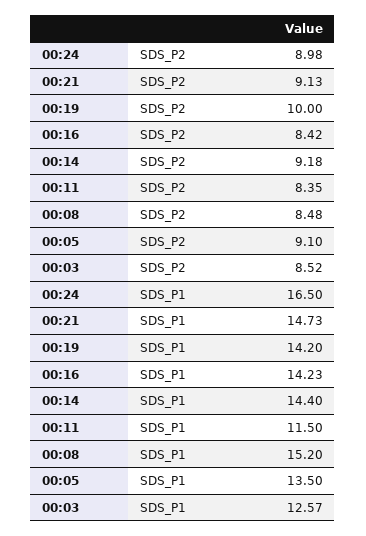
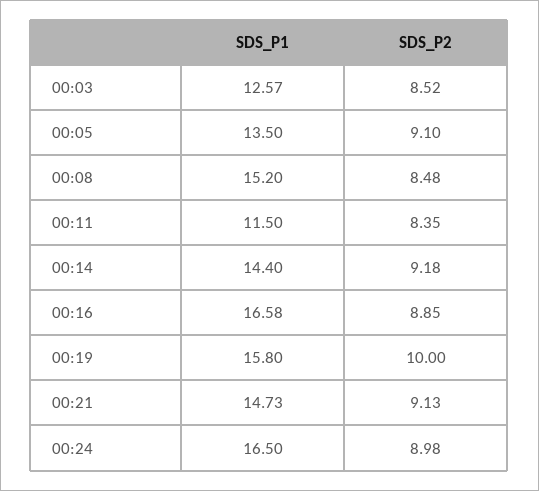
00:16, SDS_P2: 8.42 -> 8.85
00:19, SDS_P1: 14.2 -> 15.8
00:16, SDS_P1: 14.23 -> 16.58

